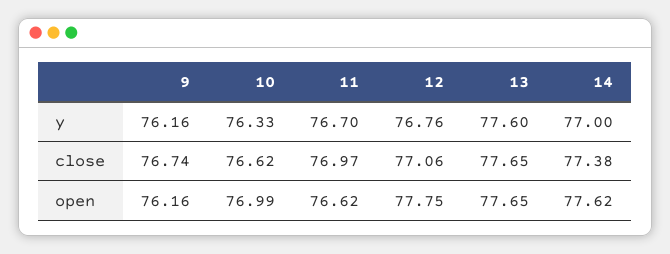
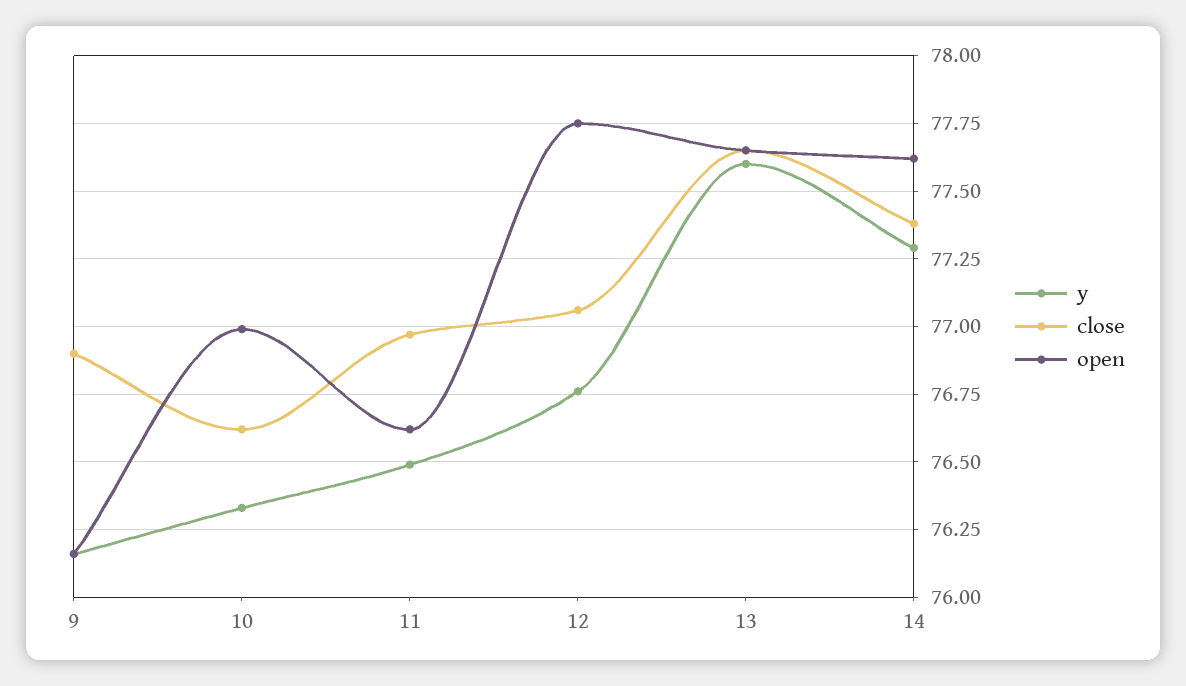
y, 11: 76.7 -> 76.5
y, 14: 77 -> 77.3
close, 9: 76.74 -> 76.9

